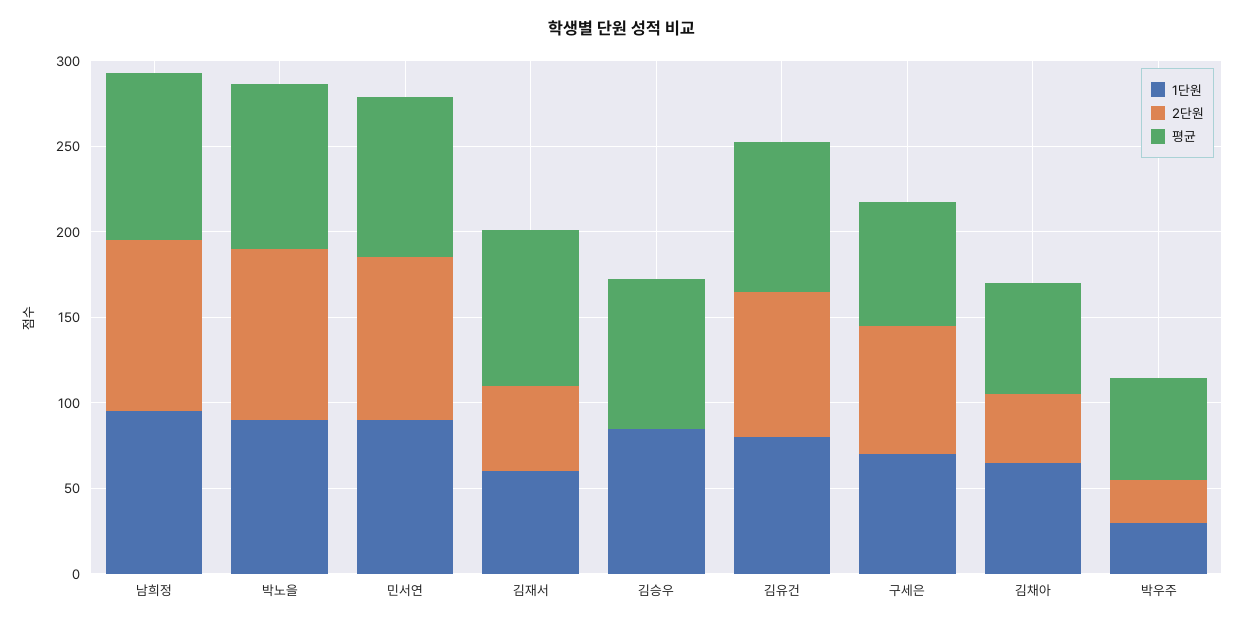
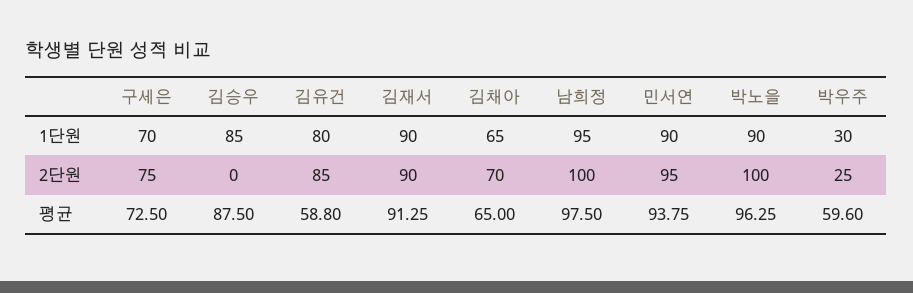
1단원, 김재서: 60 -> 90
2단원, 김재서: 50 -> 90
평균, 김유건: 90 -> 58.8
2단원, 김채아: 40 -> 70

